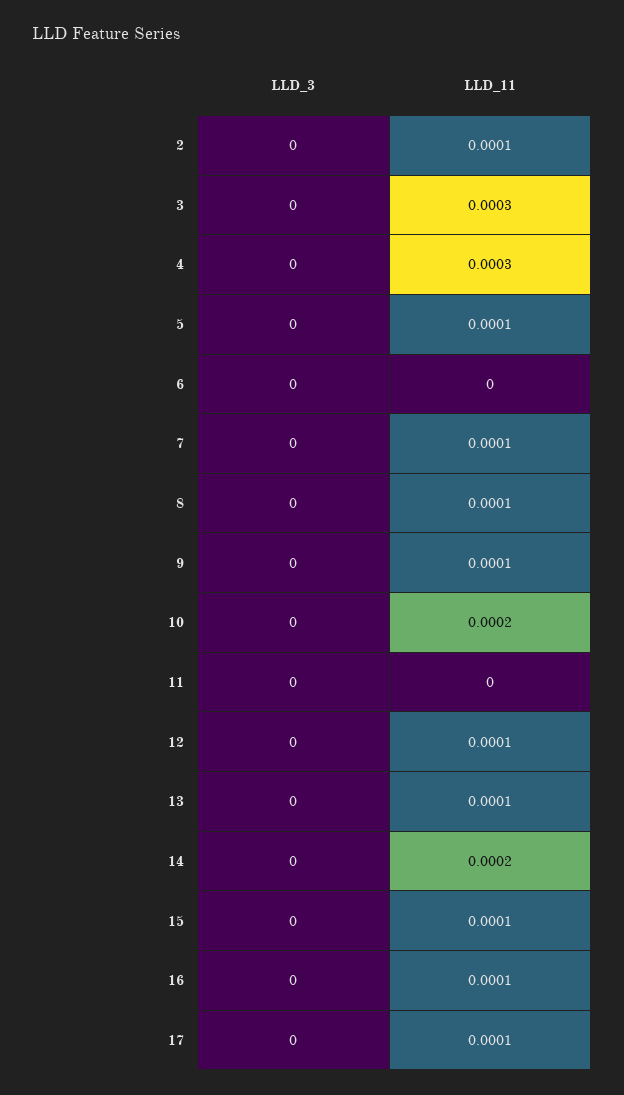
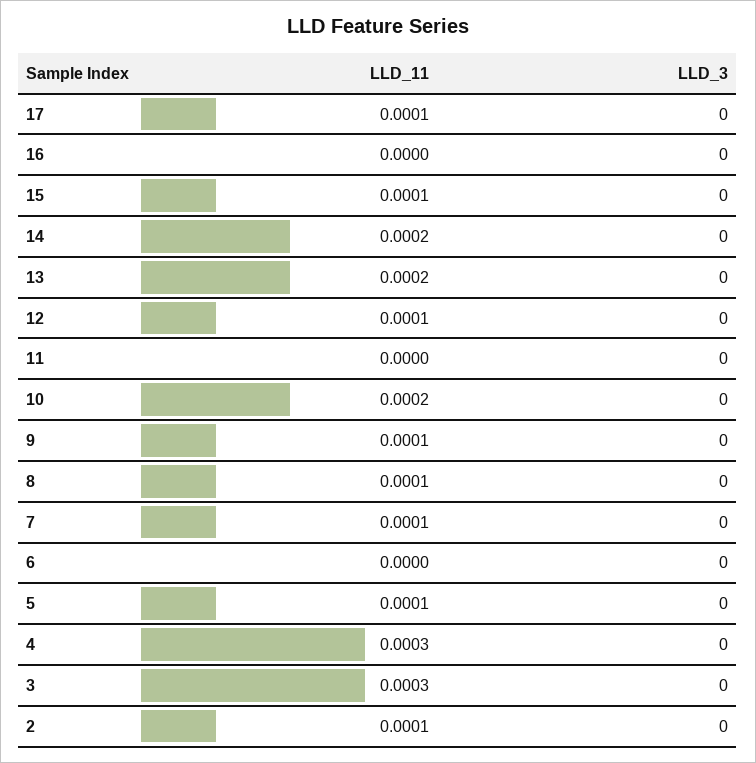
LLD_11, 13: 0.0001 -> 0.0002
LLD_11, 16: 0.0001 -> 0

